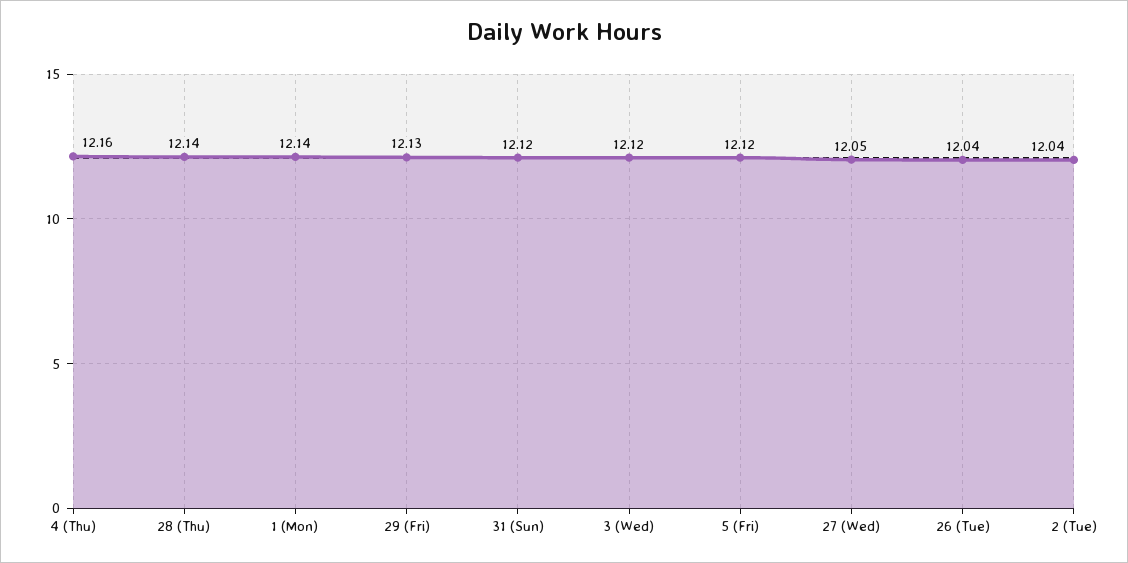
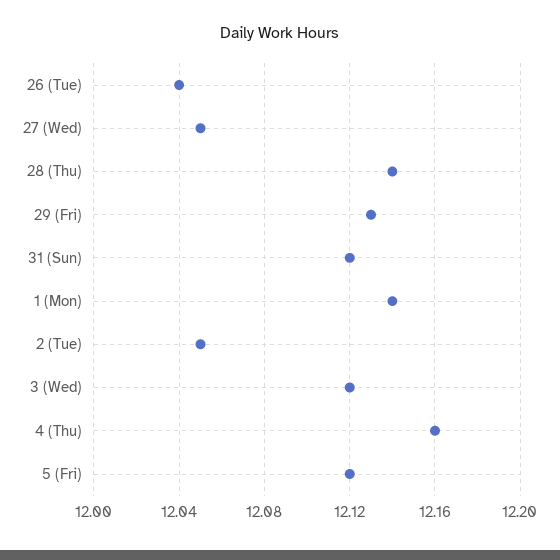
2 (Tue): 12.04 -> 12.05

